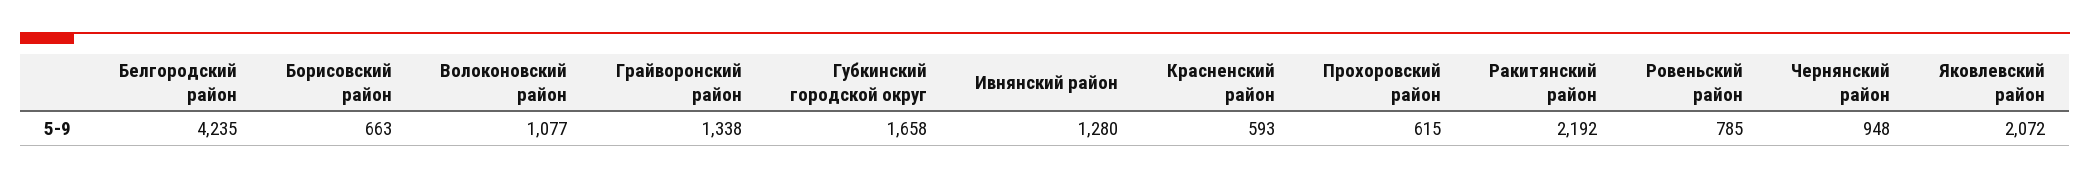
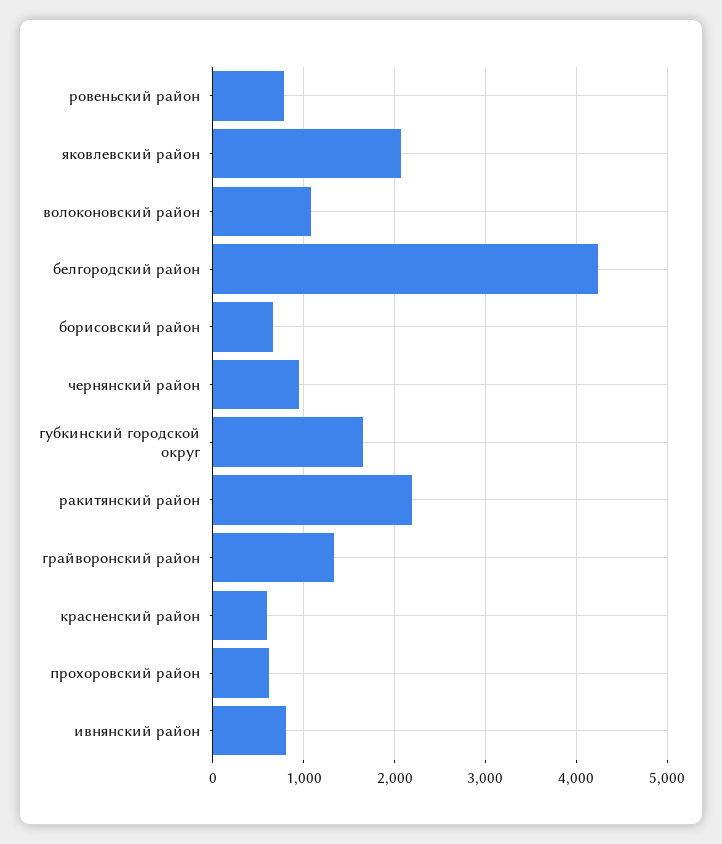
Ивнянский район: 1280 -> 800

